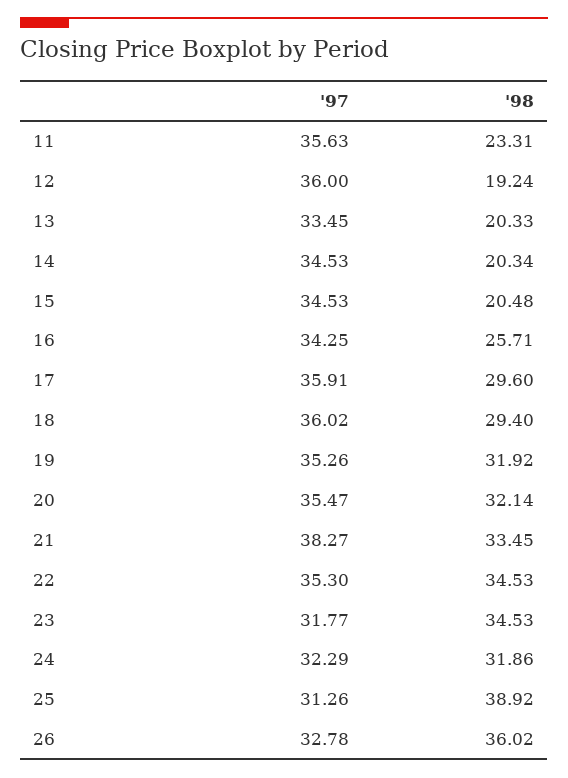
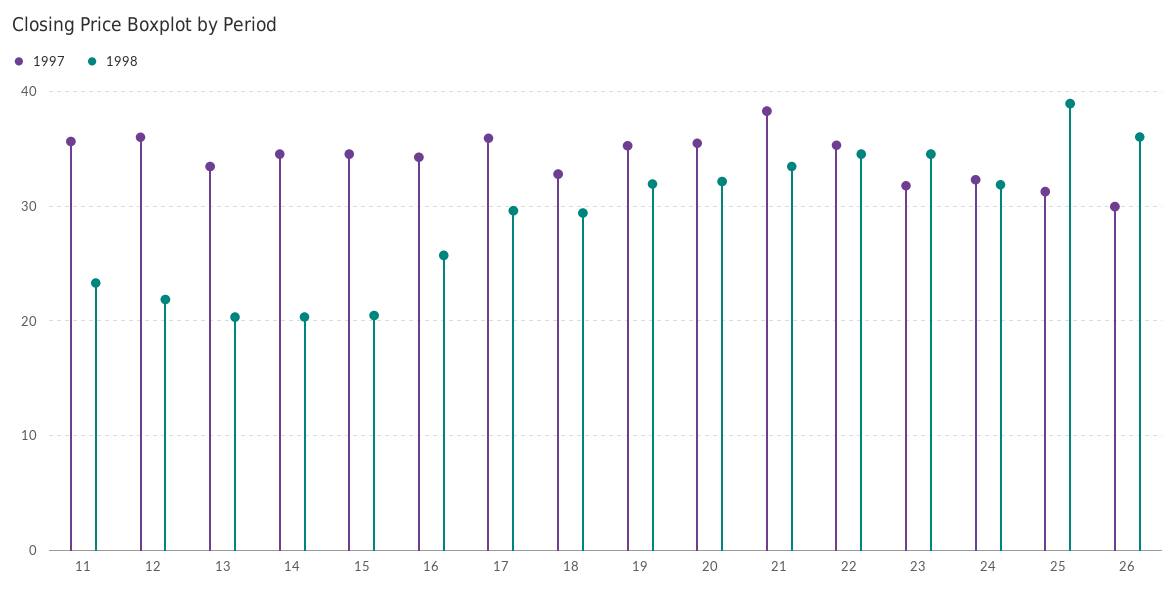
'98, 12: 19.24 -> 22
'97, 18: 36.02 -> 33
'97, 26: 32.78 -> 30

